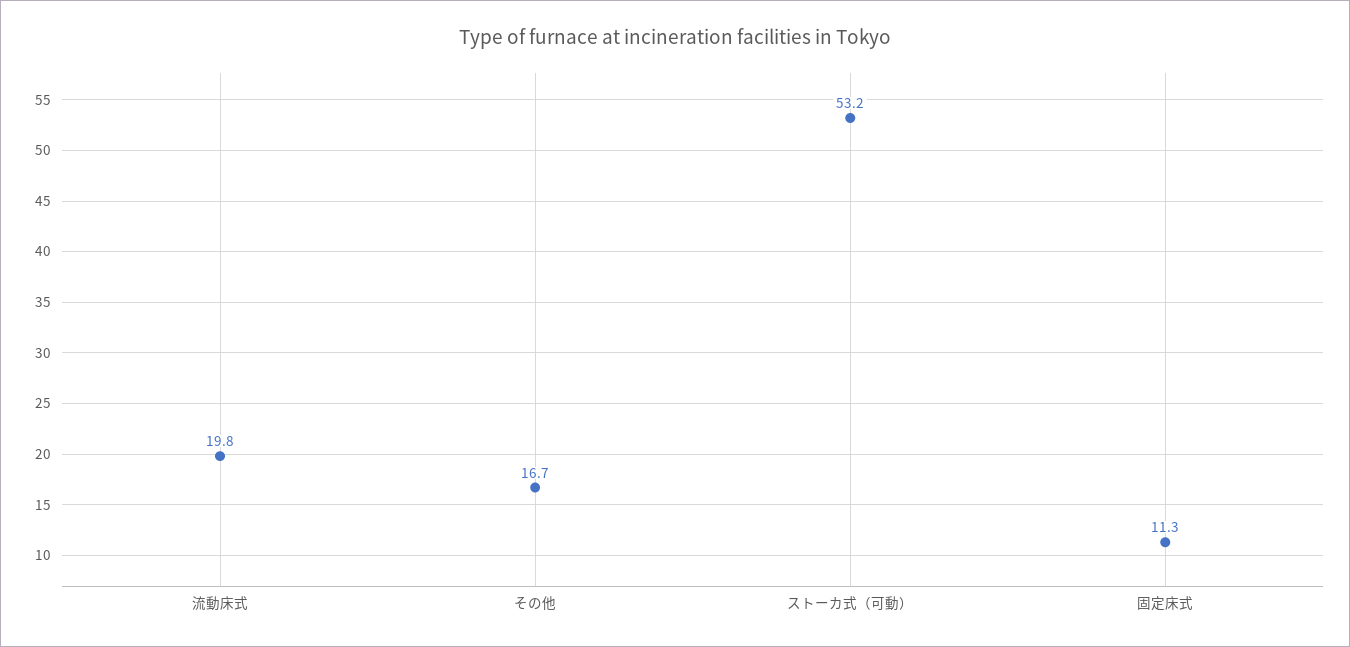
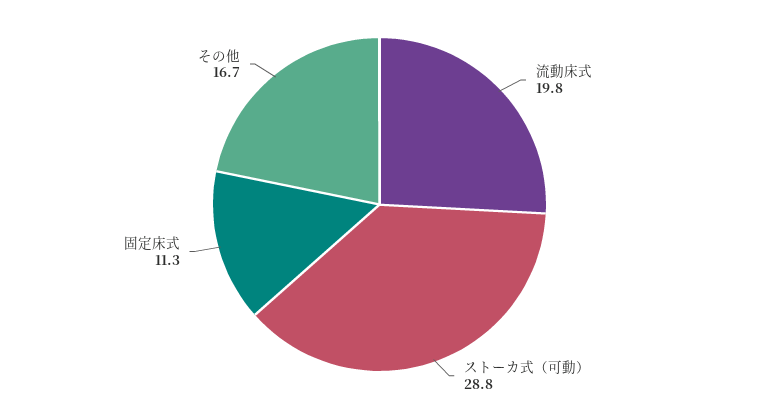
ストーカ式（可動）: 53.2 -> 28.8

